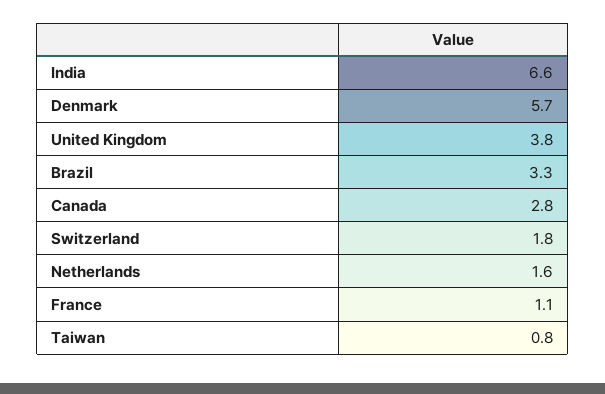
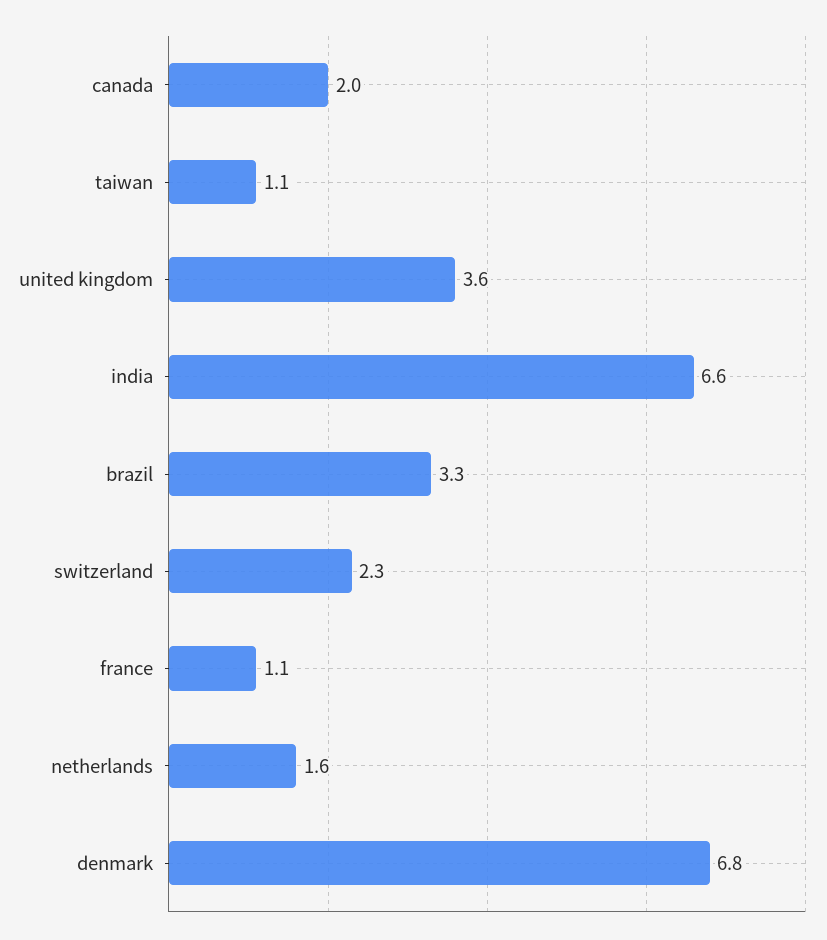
Denmark: 5.7 -> 6.8
United Kingdom: 3.8 -> 3.6
Canada: 2.8 -> 2
Switzerland: 1.8 -> 2.3
Taiwan: 0.8 -> 1.1

